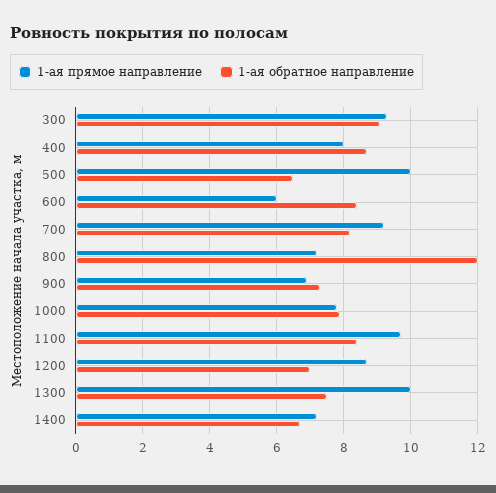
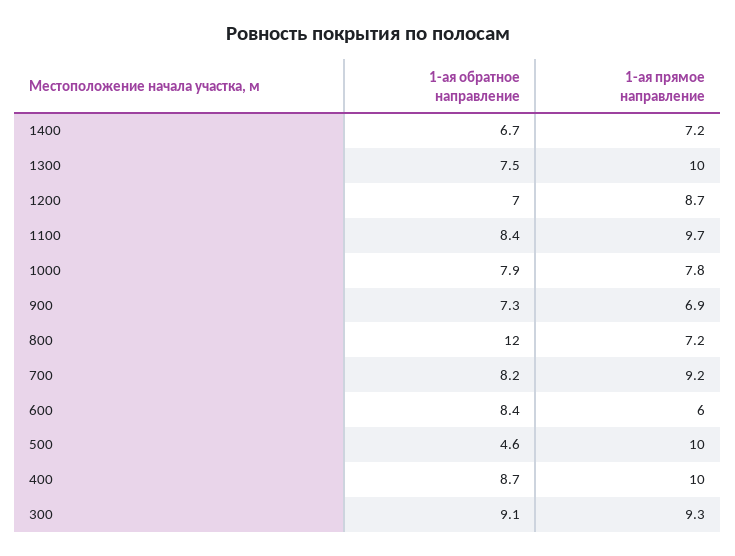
1-ая прямое направление, 400: 8 -> 10
1-ая обратное направление, 500: 6.5 -> 4.6

